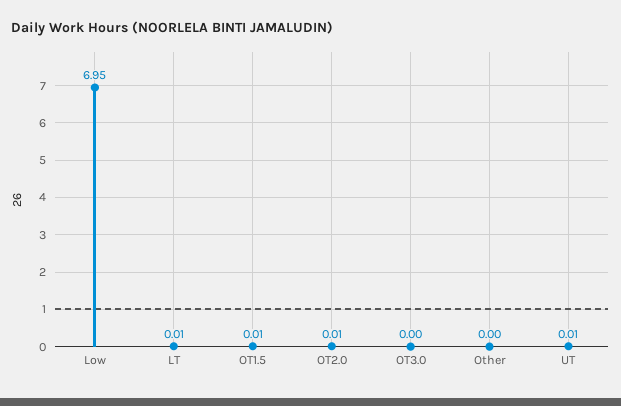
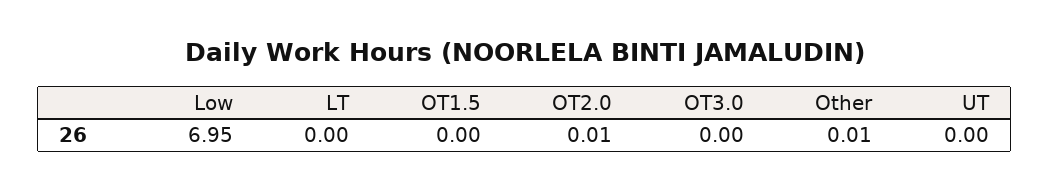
LT: 0.01 -> 0
OT1.5: 0.01 -> 0
Other: 0 -> 0.01
UT: 0.01 -> 0

